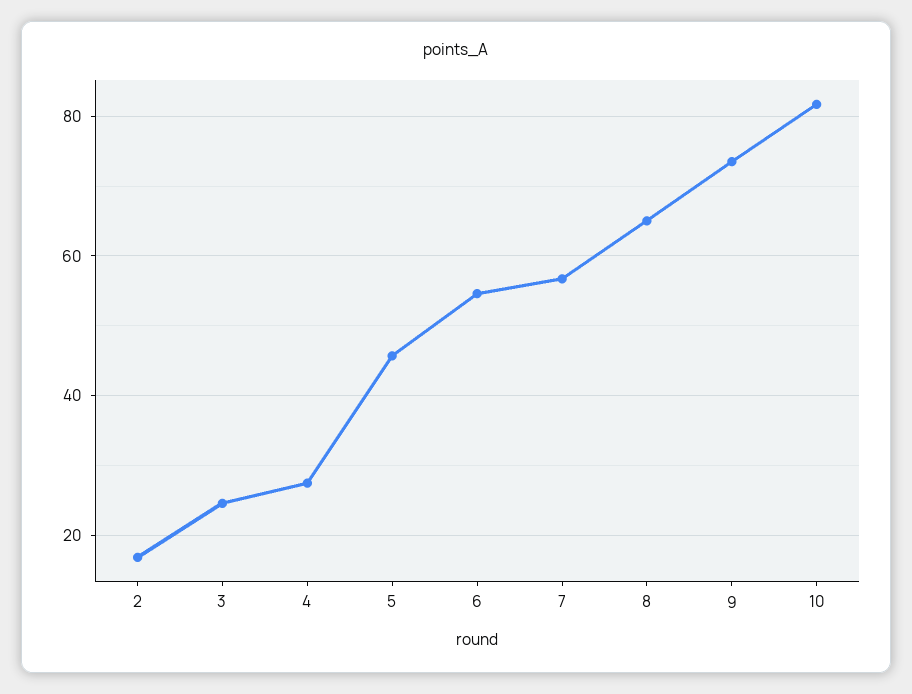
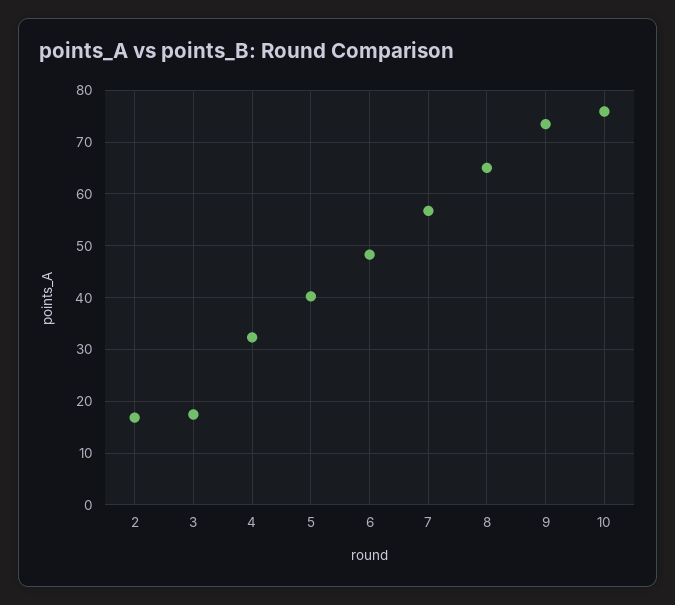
3: 24 -> 18
4: 28 -> 32
5: 46 -> 40
6: 54 -> 48
10: 82 -> 76

